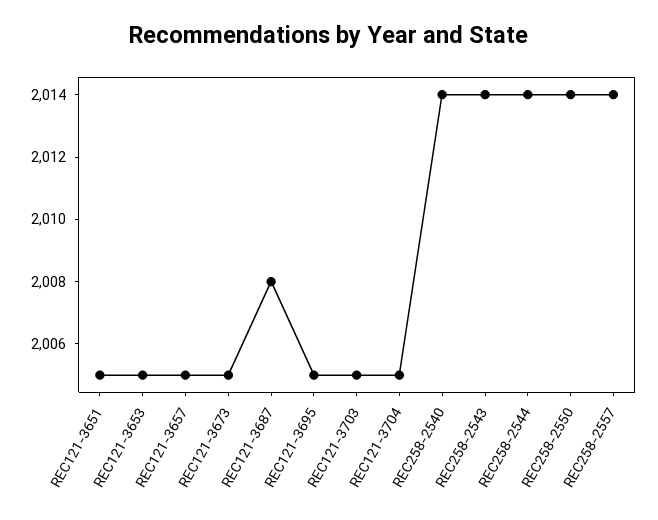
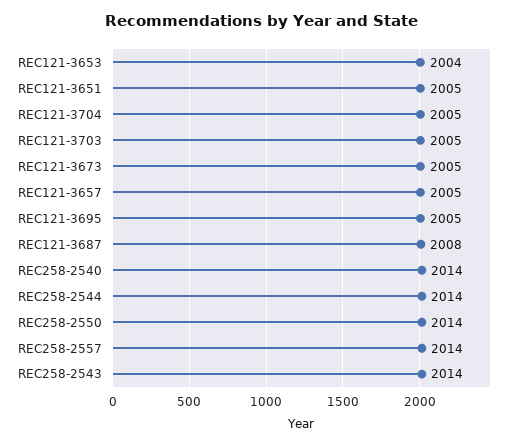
REC121-3653: 2005 -> 2004

